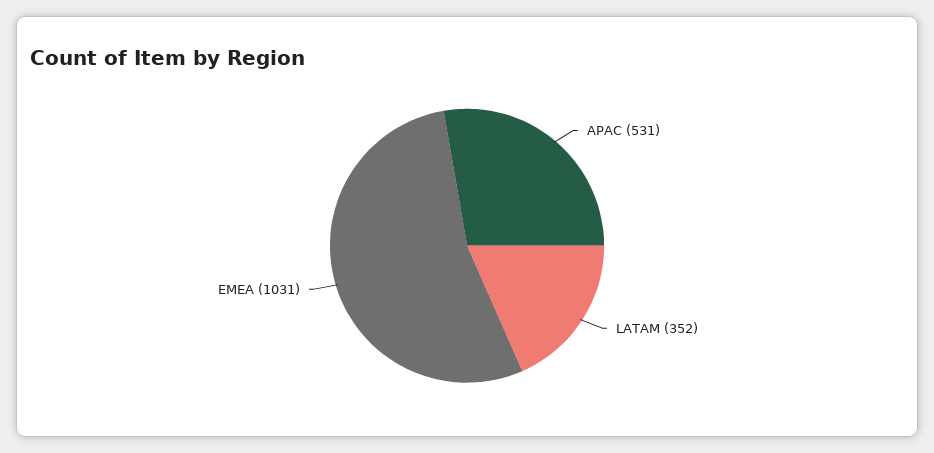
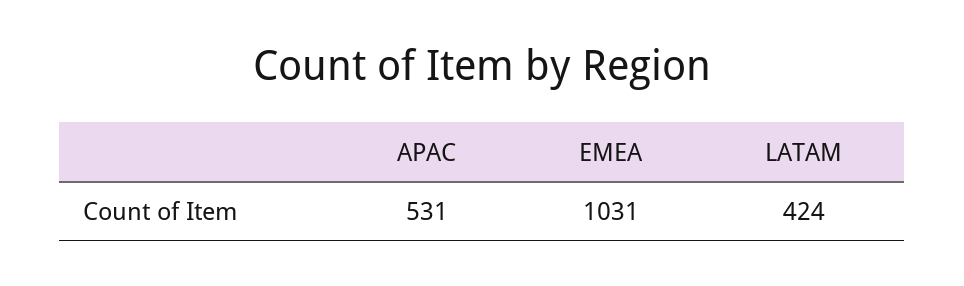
LATAM: 352 -> 424

